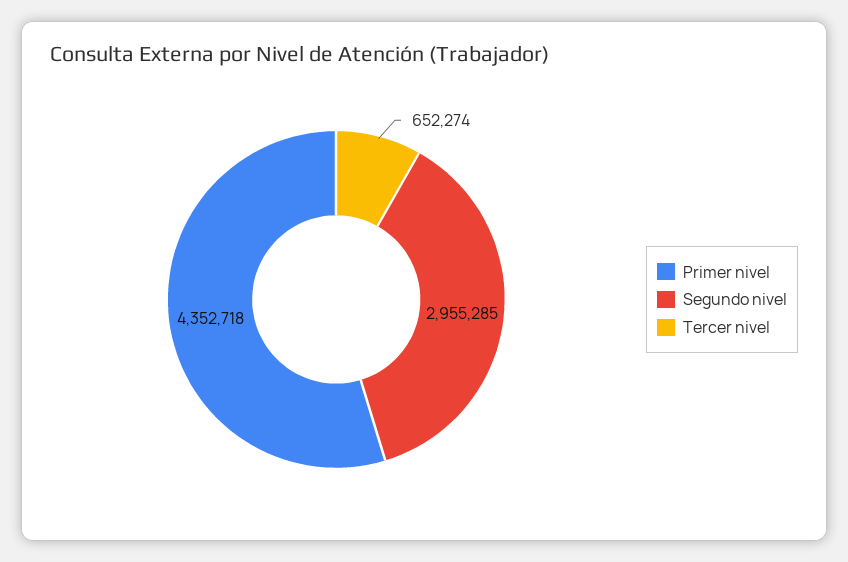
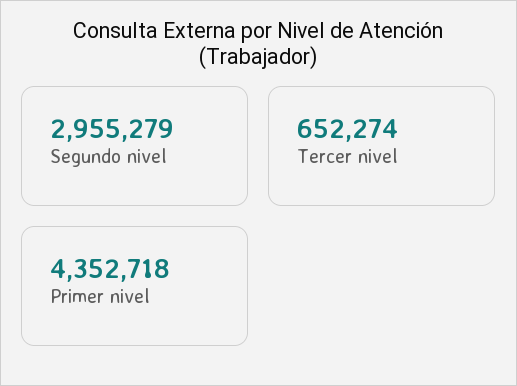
Segundo nivel: 2955285 -> 2955279

